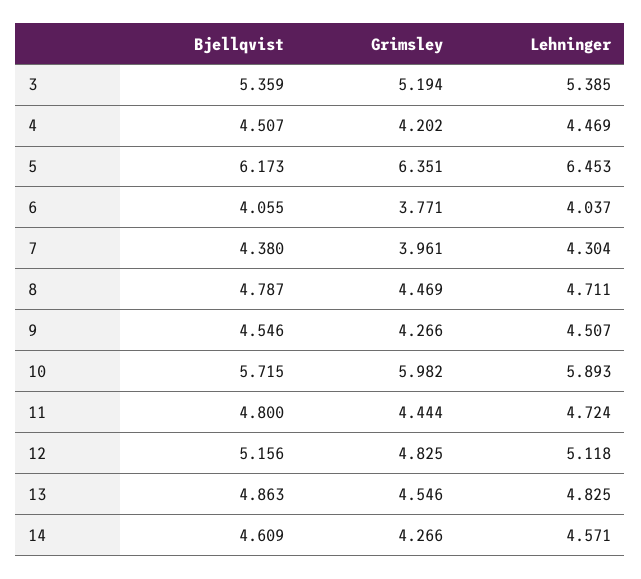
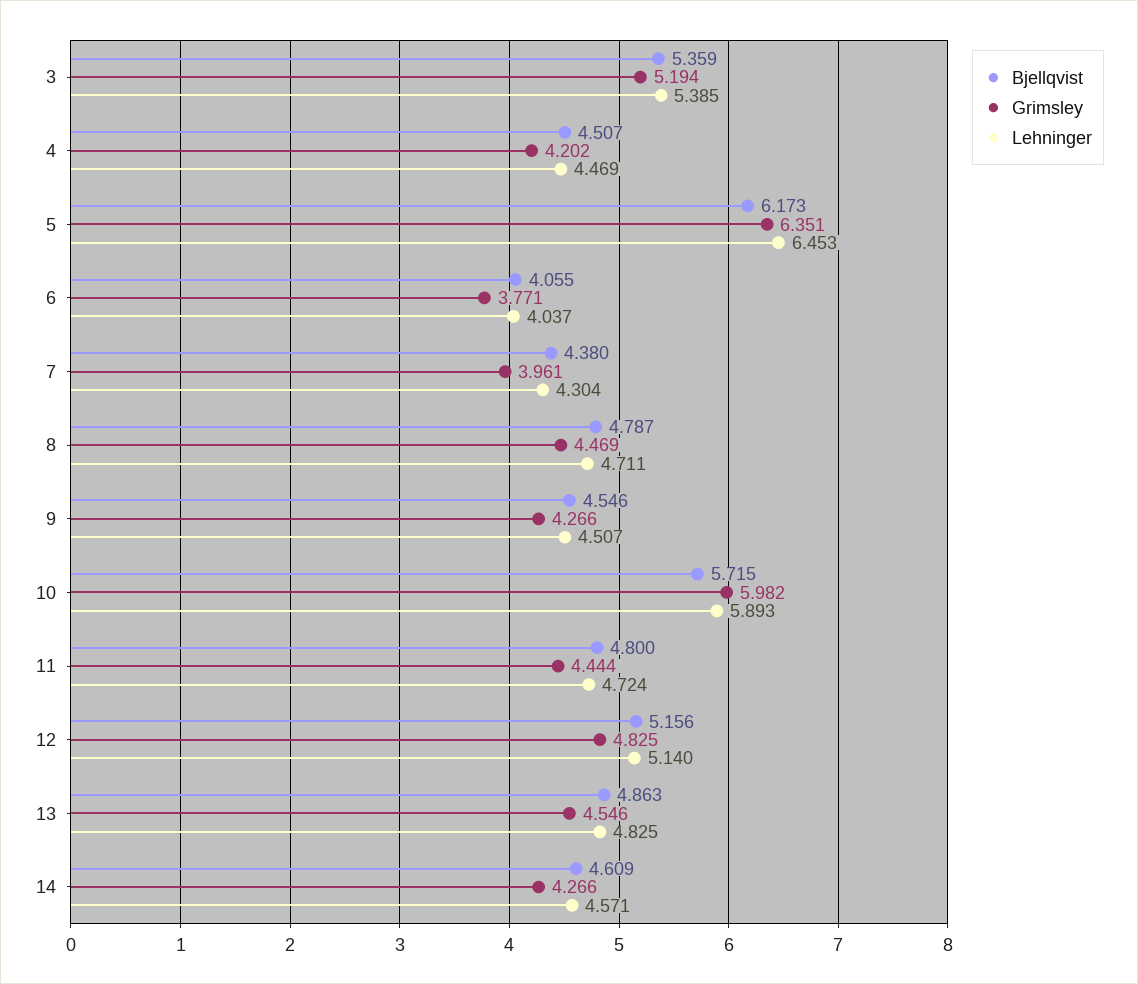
Lehninger, 12: 5.118 -> 5.14

